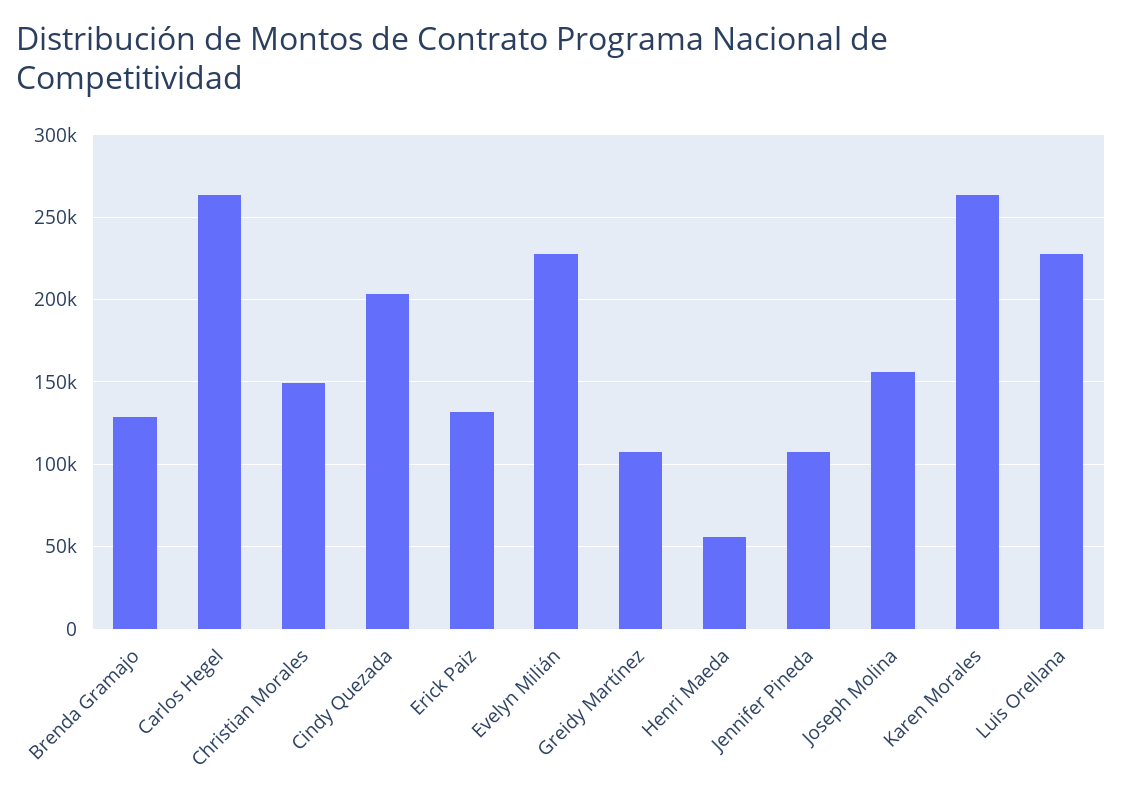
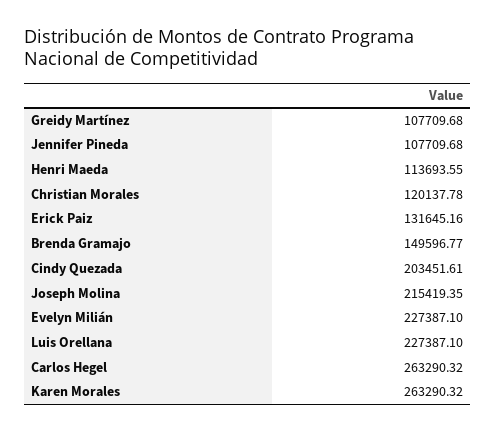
Brenda Gramajo: 130000 -> 149596.77
Christian Morales: 150000 -> 120137.78
Henri Maeda: 55000 -> 113693.55
Joseph Molina: 155000 -> 215419.35

